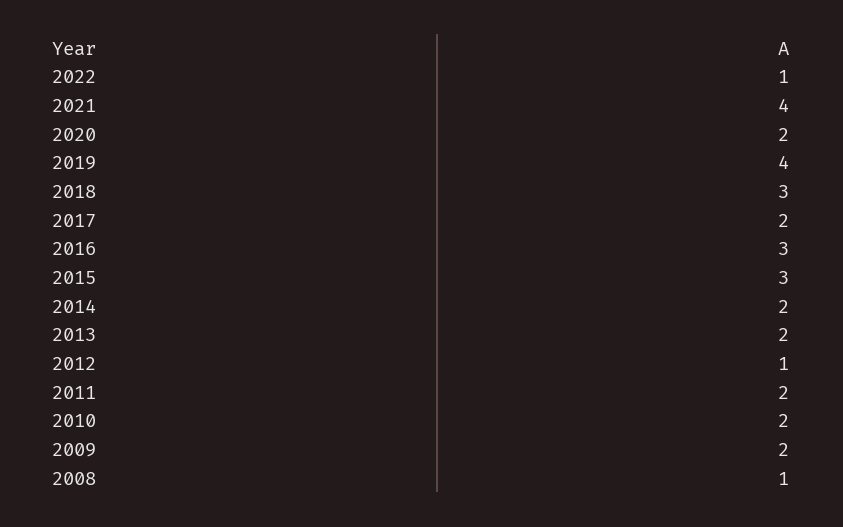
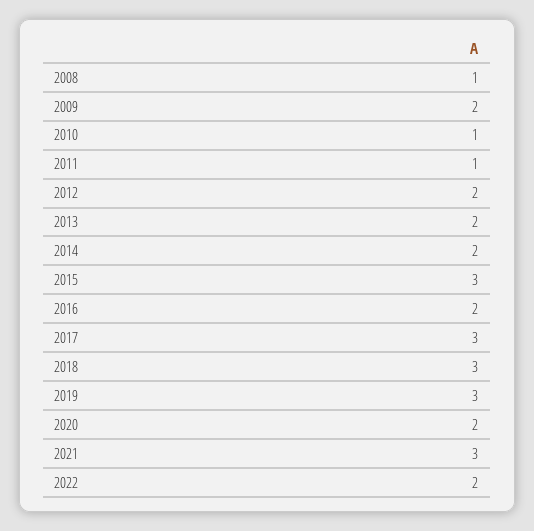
2022: 1 -> 2
2021: 4 -> 3
2019: 4 -> 3
2017: 2 -> 3
2016: 3 -> 2
2012: 1 -> 2
2011: 2 -> 1
2010: 2 -> 1

